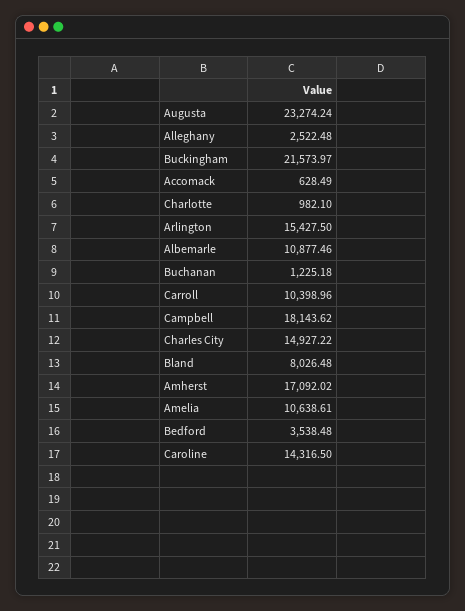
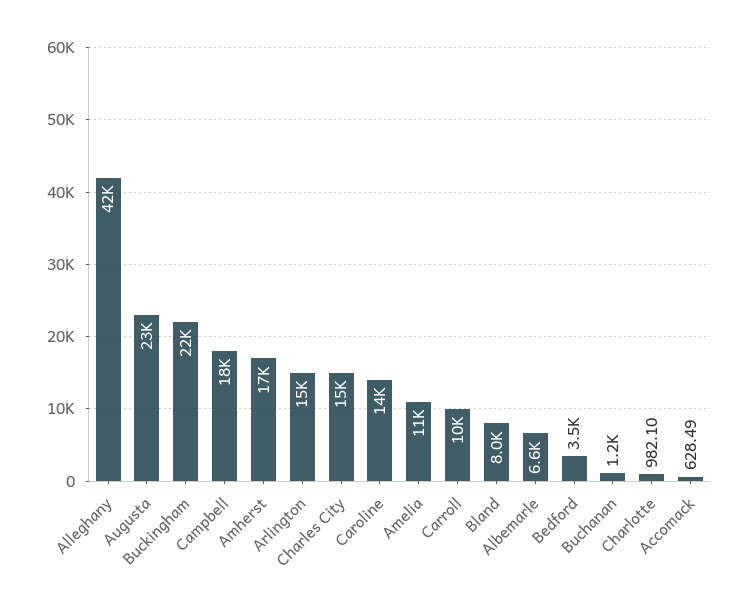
Alleghany: 2522.48 -> 42000
Albemarle: 10877.46 -> 6600

